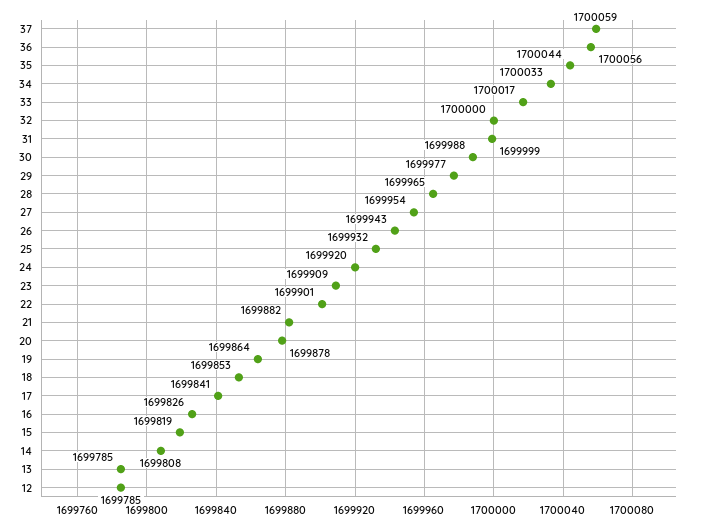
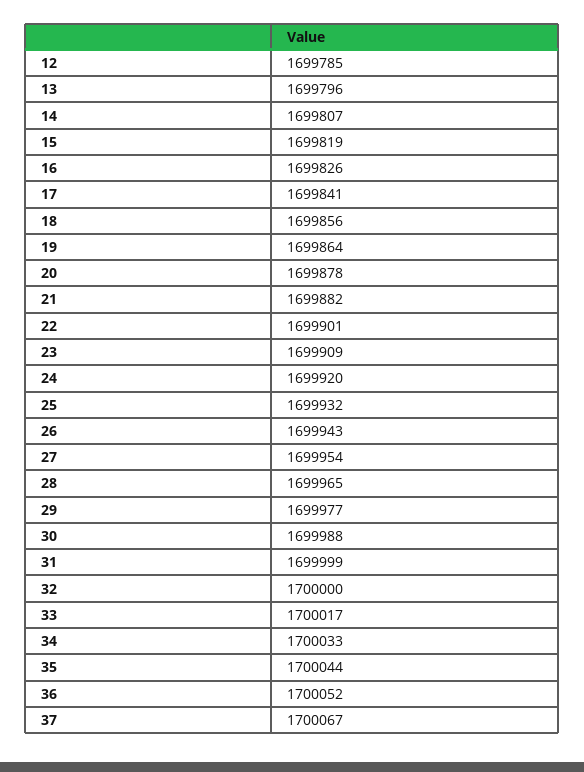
37: 1700059 -> 1700067
36: 1700056 -> 1700052
18: 1699853 -> 1699856
14: 1699808 -> 1699807
13: 1699785 -> 1699796

